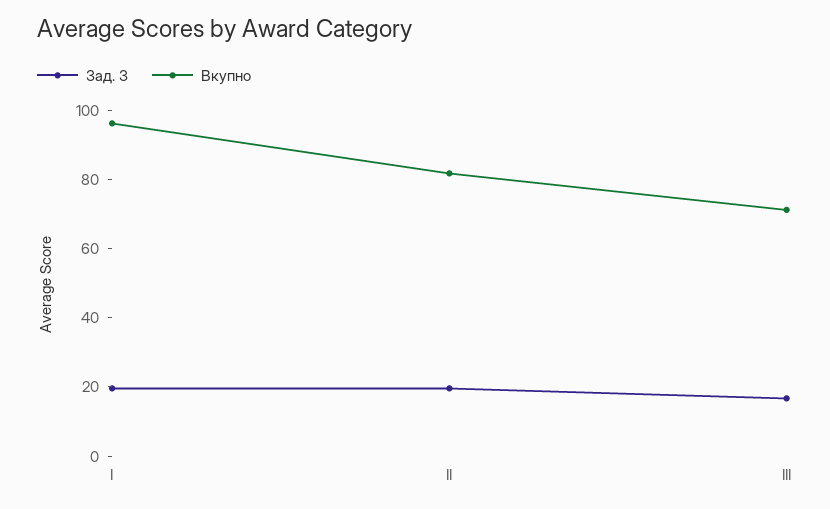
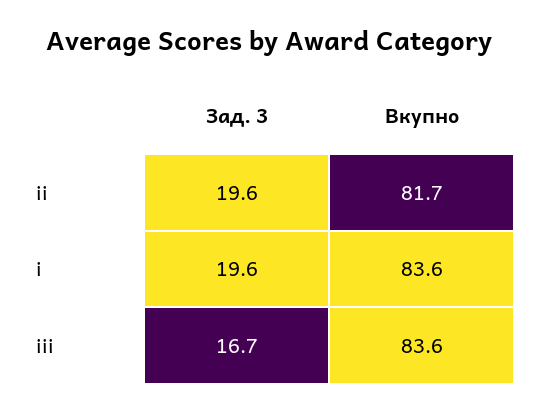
Вкупно, I: 95 -> 83.6
Вкупно, III: 70 -> 83.6

